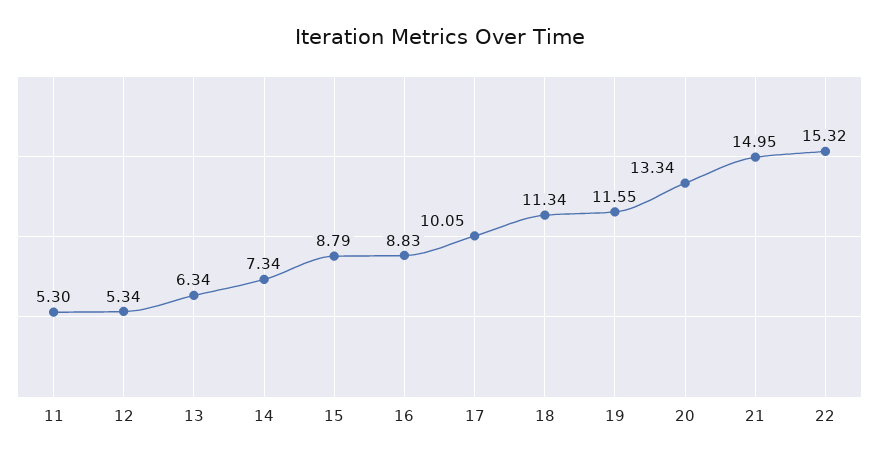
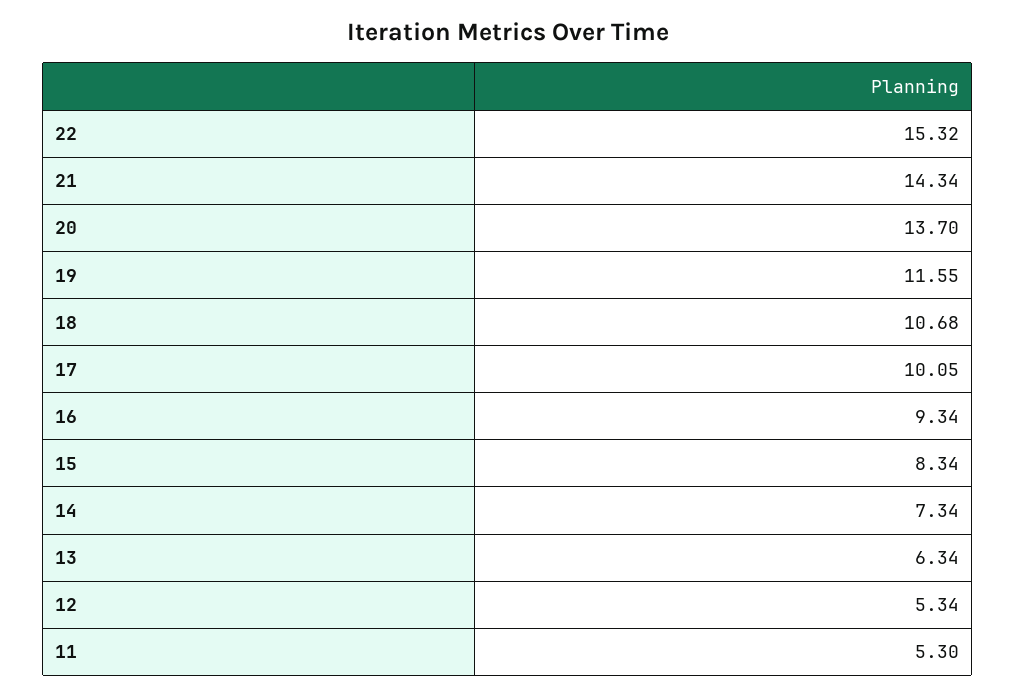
15: 8.79 -> 8.34
16: 8.83 -> 9.34
18: 11.34 -> 10.68
20: 13.34 -> 13.7
21: 14.95 -> 14.34

